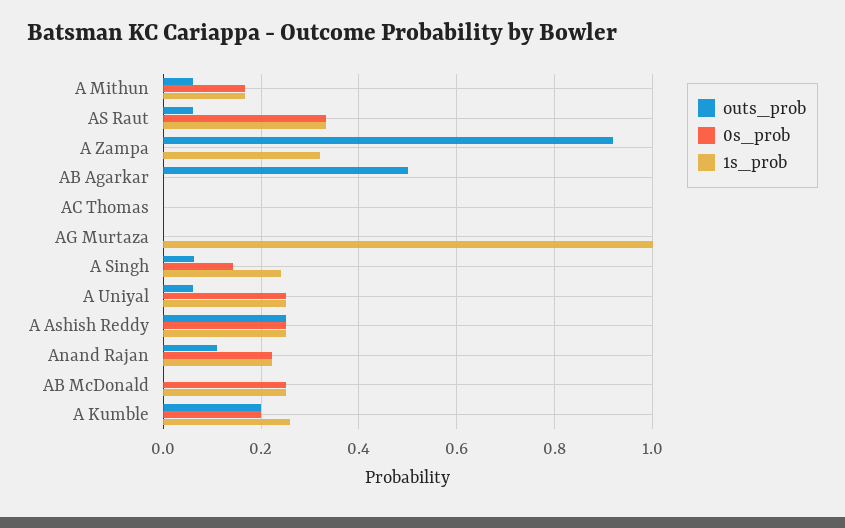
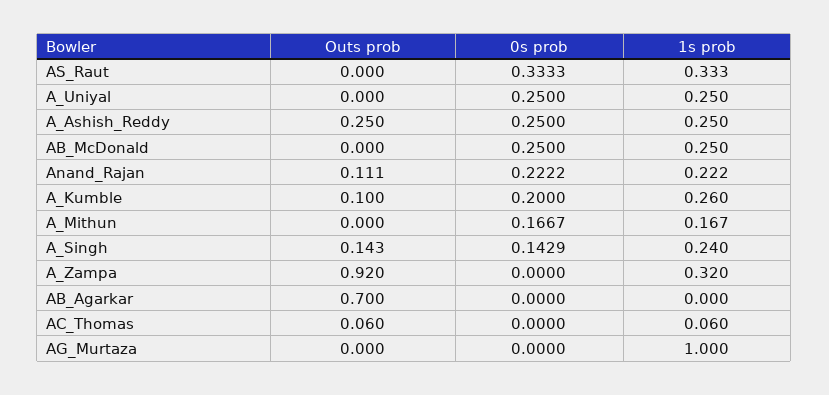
outs_prob, A Mithun: 0.06 -> 0
outs_prob, AS Raut: 0.06 -> 0
outs_prob, AB Agarkar: 0.5 -> 0.7
outs_prob, AC Thomas: 0 -> 0.06
1s_prob, AC Thomas: 0 -> 0.06
outs_prob, A Singh: 0.06 -> 0.143
outs_prob, A Uniyal: 0.06 -> 0
outs_prob, A Kumble: 0.2 -> 0.1

